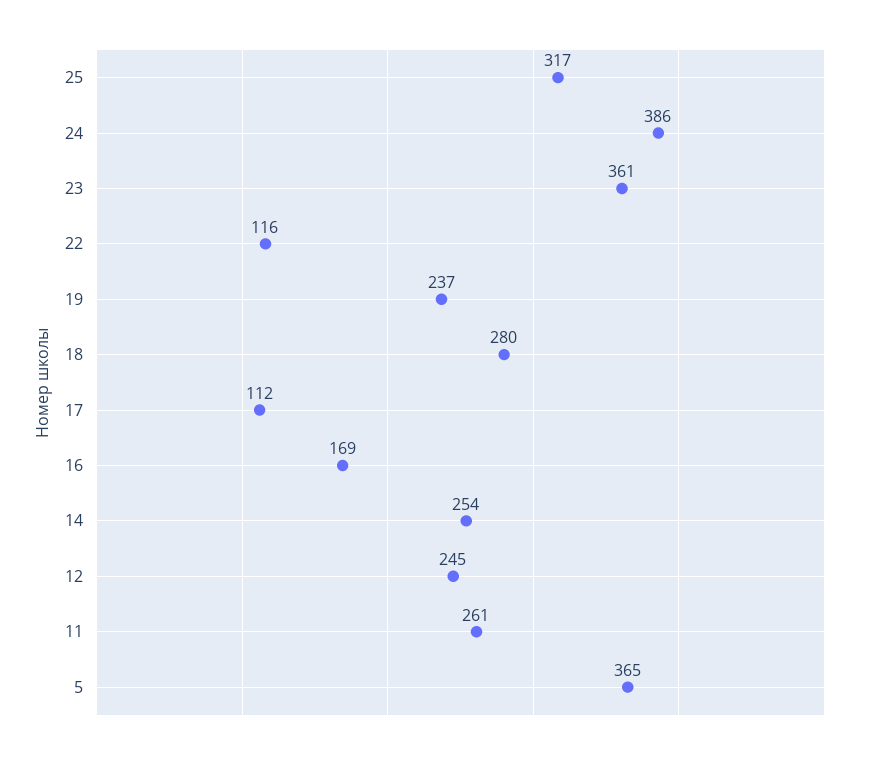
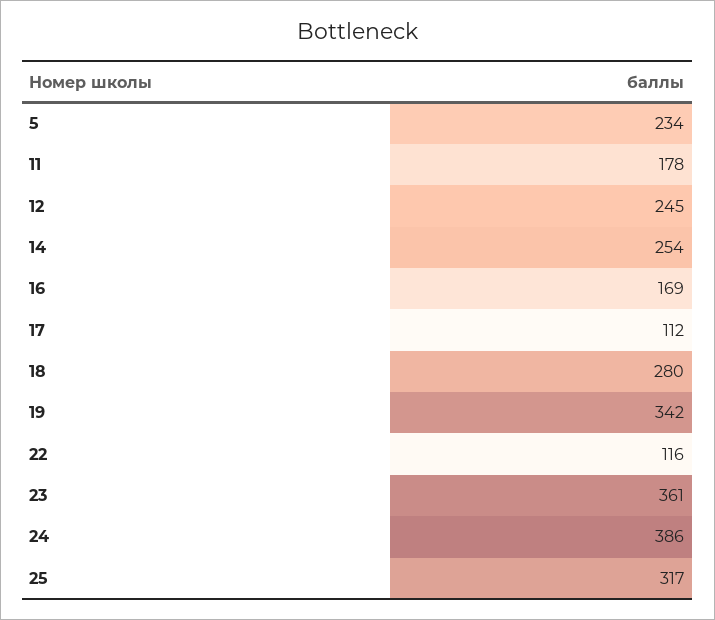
19: 237 -> 342
11: 261 -> 178
5: 365 -> 234

